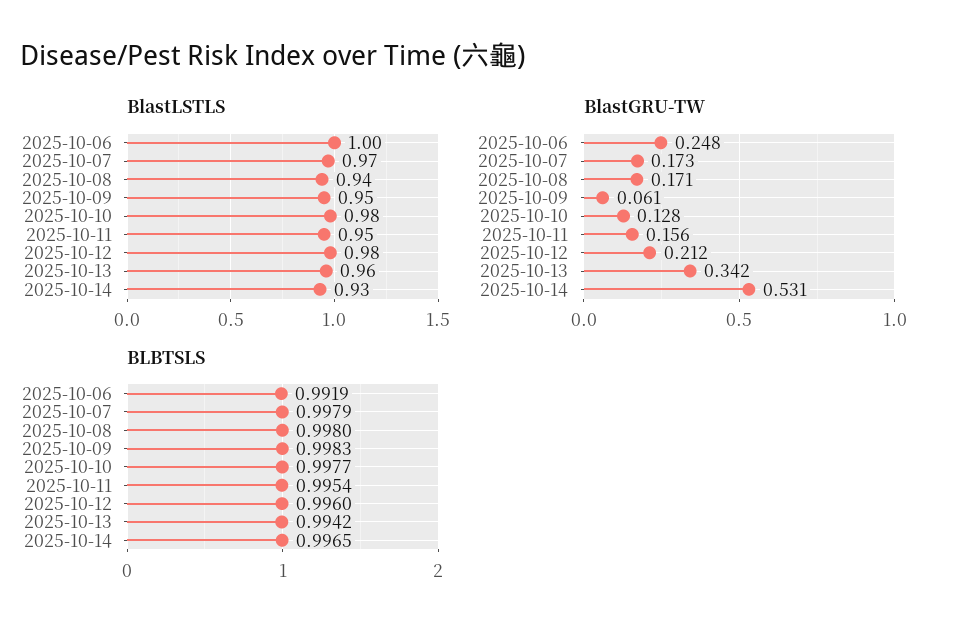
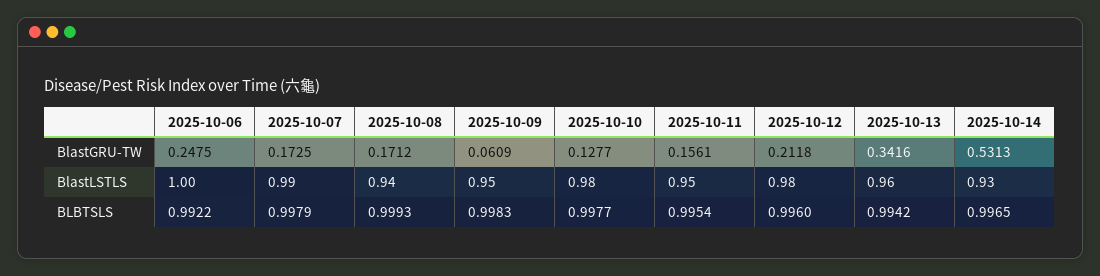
BlastLSTLS, 2025-10-07: 0.97 -> 0.99
BLBTSLS, 2025-10-06: 0.9919 -> 0.9922
BLBTSLS, 2025-10-08: 0.998 -> 0.9993

